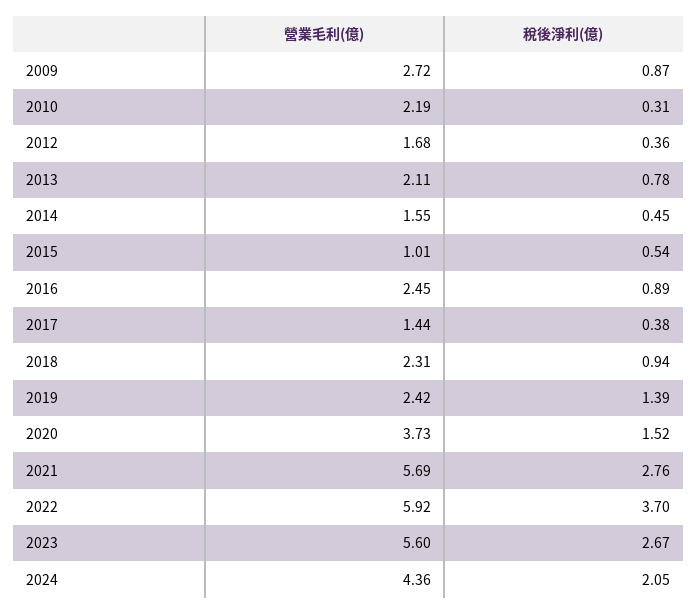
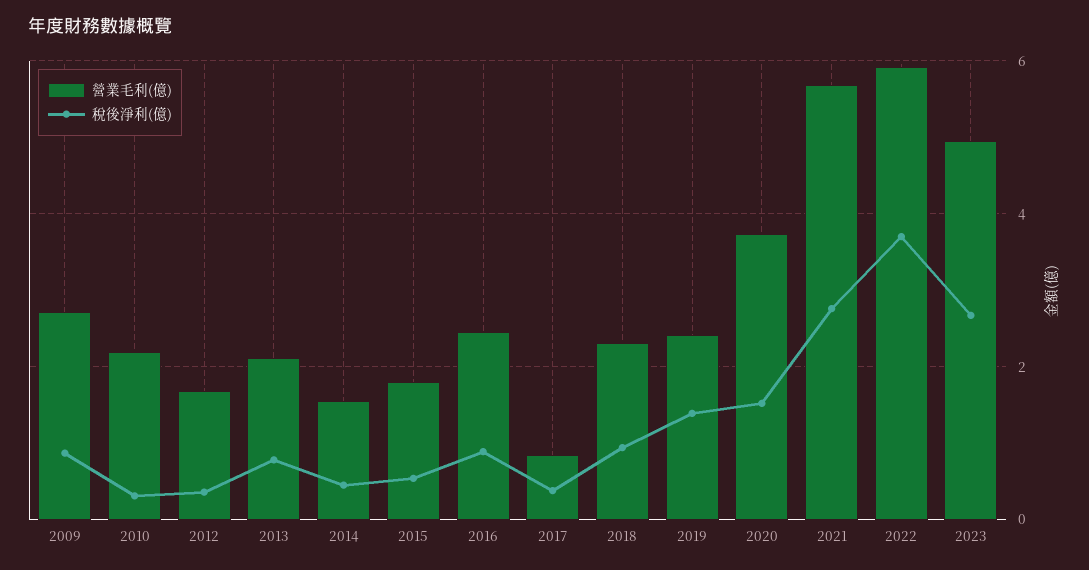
營業毛利(億), 2015: 1.01 -> 1.8
營業毛利(億), 2017: 1.44 -> 0.8
營業毛利(億), 2023: 5.6 -> 5
營業毛利(億), 2024: 4.36 -> none
稅後淨利(億), 2024: 2.05 -> none

